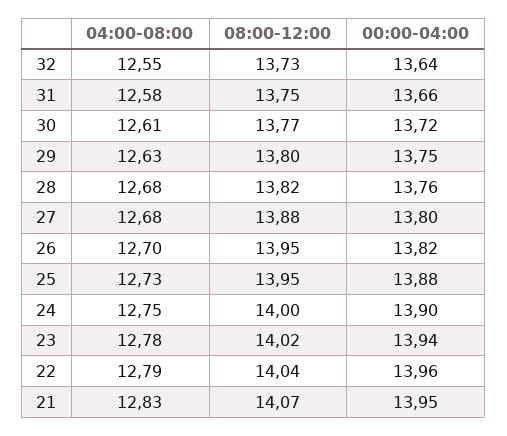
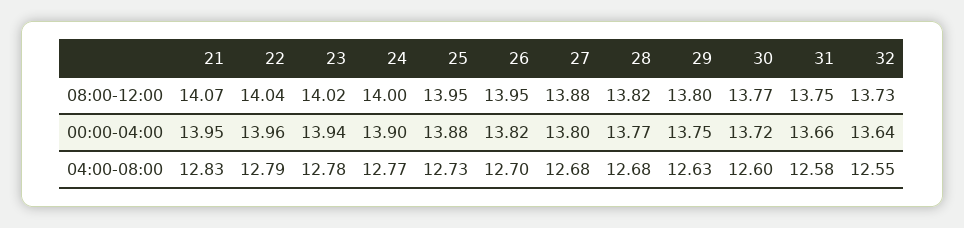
04:00-08:00, 30: 12.61 -> 12.6
00:00-04:00, 28: 13.76 -> 13.77
04:00-08:00, 24: 12.75 -> 12.77

